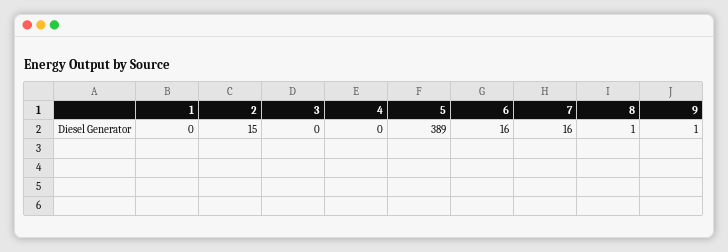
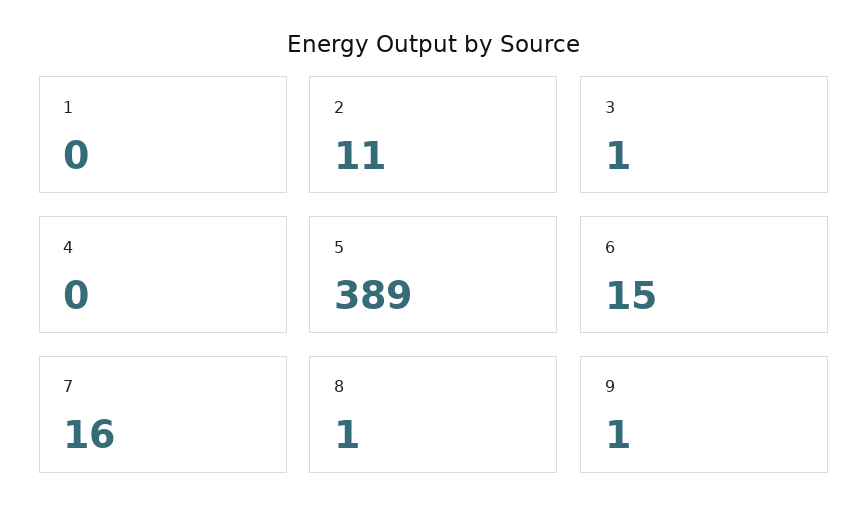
2: 15 -> 11
3: 0 -> 1
6: 16 -> 15

